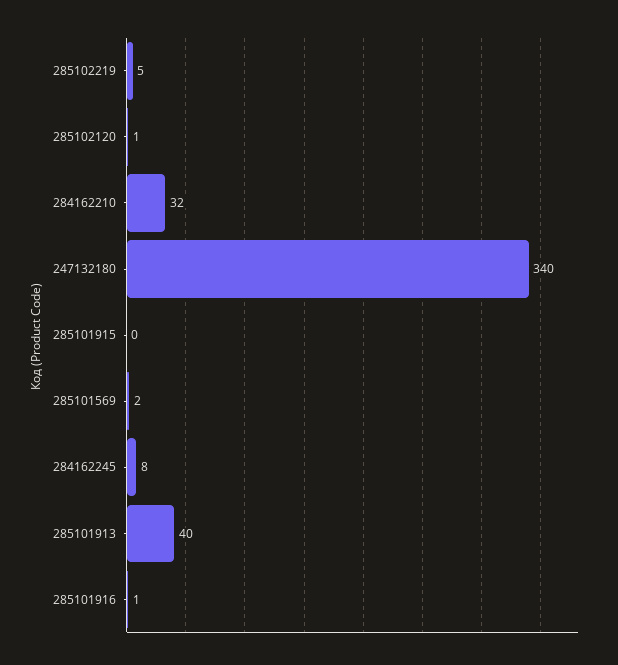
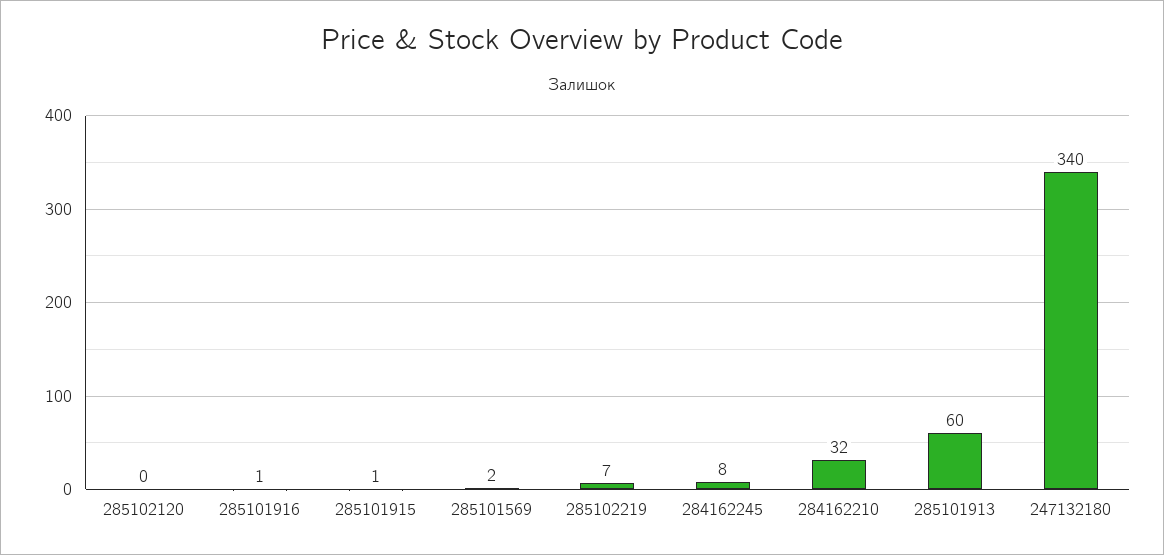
285102219: 5 -> 7
285102120: 1 -> 0
285101915: 0 -> 1
285101913: 40 -> 60

